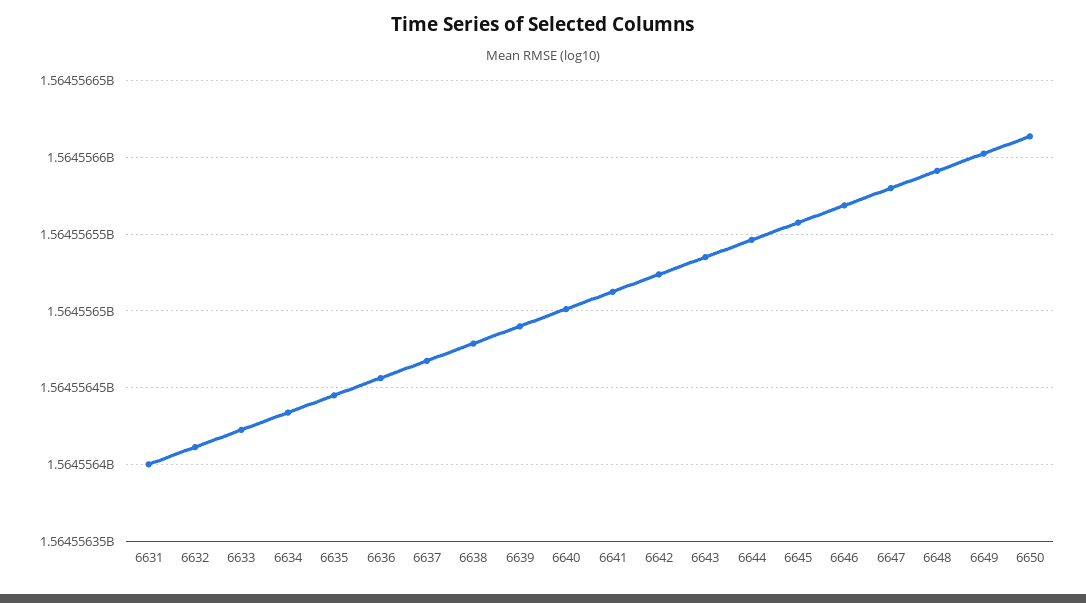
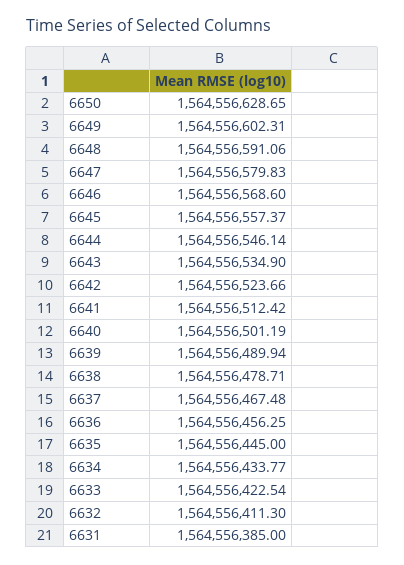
6631: 1564556400 -> 1564556385
6650: 1564556615 -> 1564556628.65

